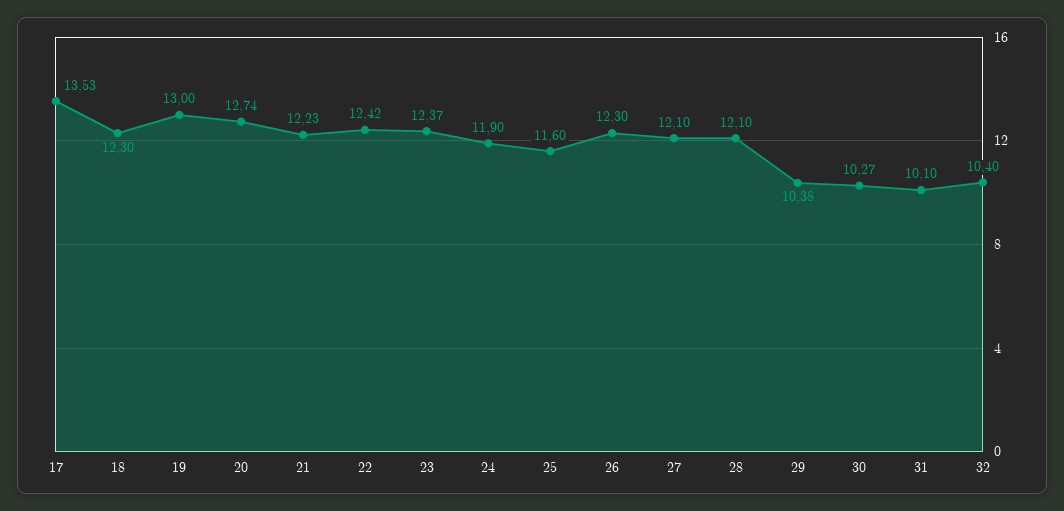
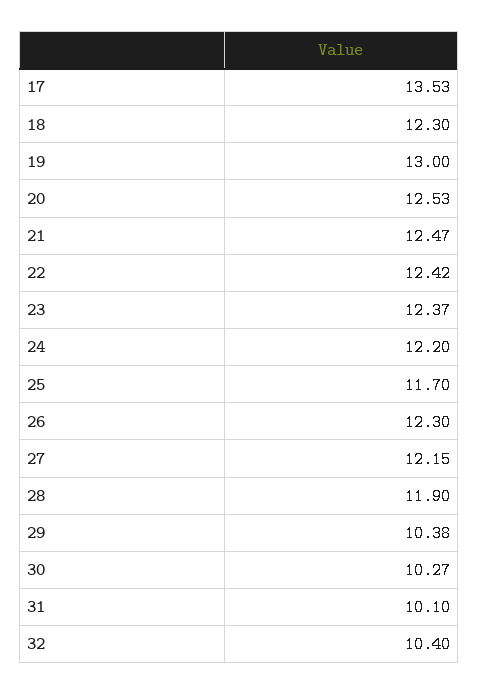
20: 12.74 -> 12.53
21: 12.23 -> 12.47
24: 11.9 -> 12.2
25: 11.6 -> 11.7
27: 12.1 -> 12.15
28: 12.1 -> 11.9

